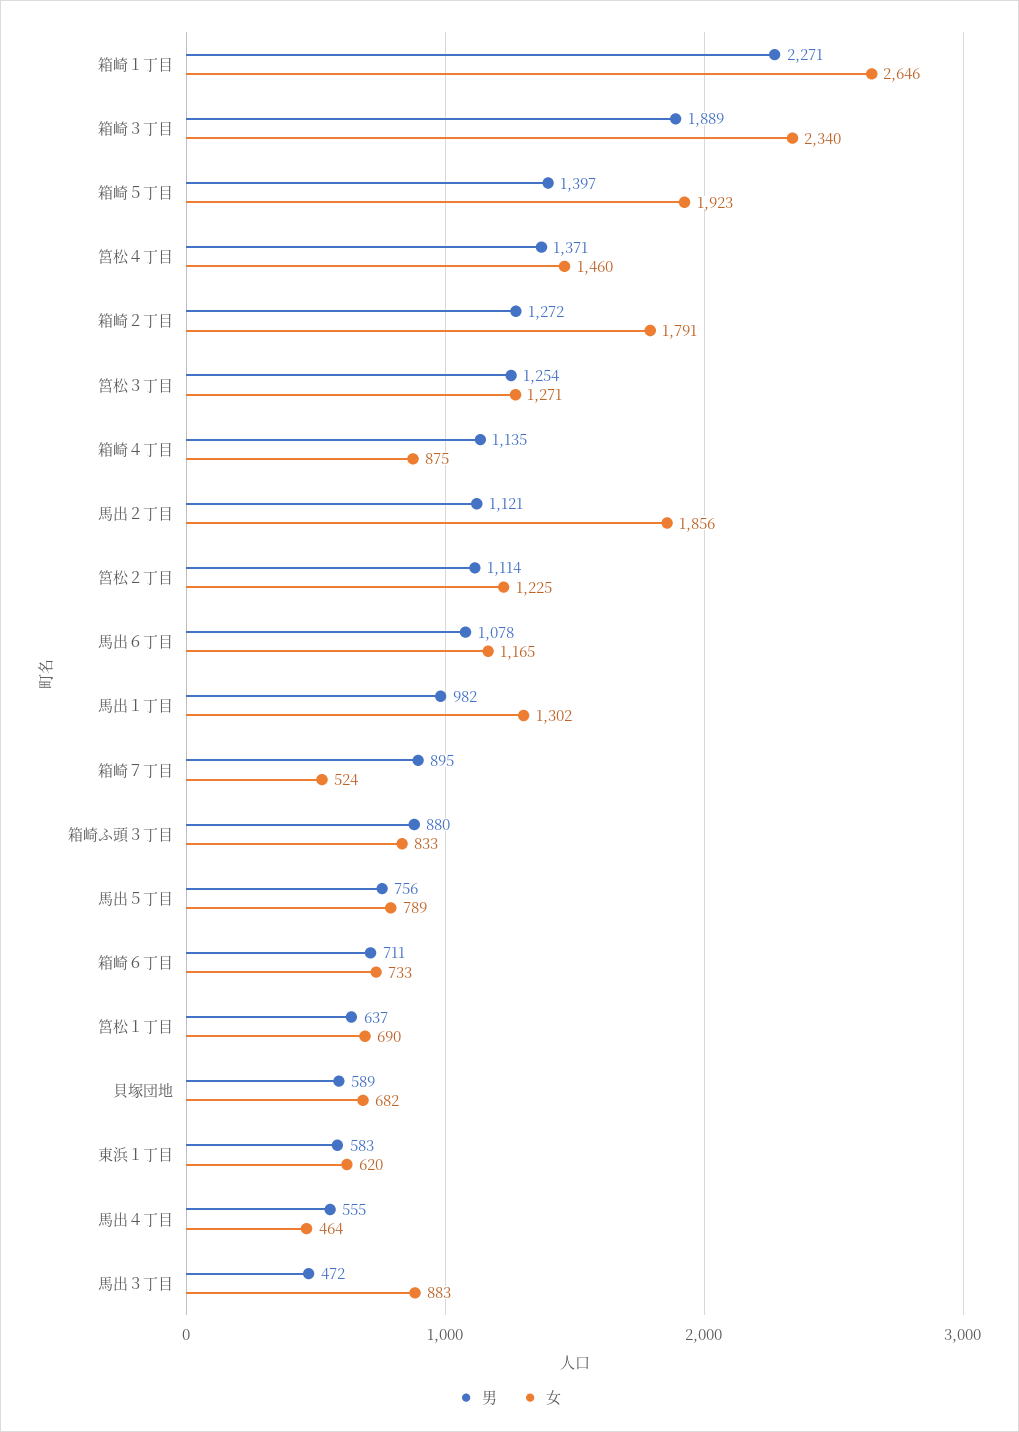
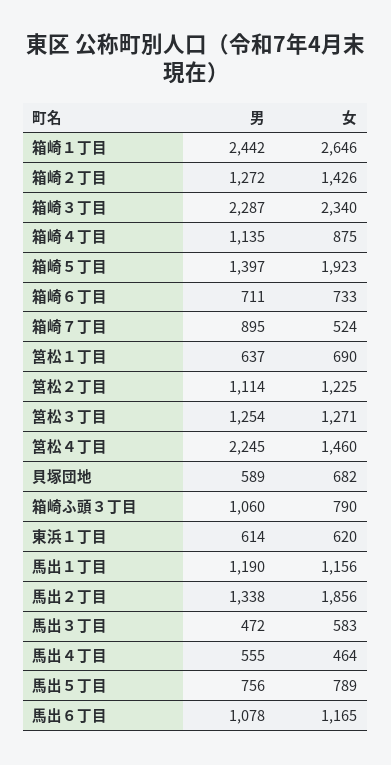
男, 箱崎１丁目: 2271 -> 2442
男, 箱崎３丁目: 1889 -> 2287
男, 筥松４丁目: 1371 -> 2245
女, 箱崎２丁目: 1791 -> 1426
男, 馬出２丁目: 1121 -> 1338
男, 馬出１丁目: 982 -> 1190
女, 馬出１丁目: 1302 -> 1156
男, 箱崎ふ頭３丁目: 880 -> 1060
女, 箱崎ふ頭３丁目: 833 -> 790
男, 東浜１丁目: 583 -> 614
女, 馬出３丁目: 883 -> 583

